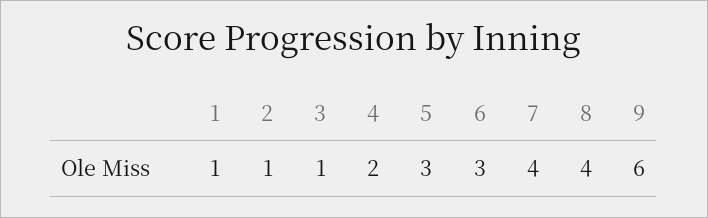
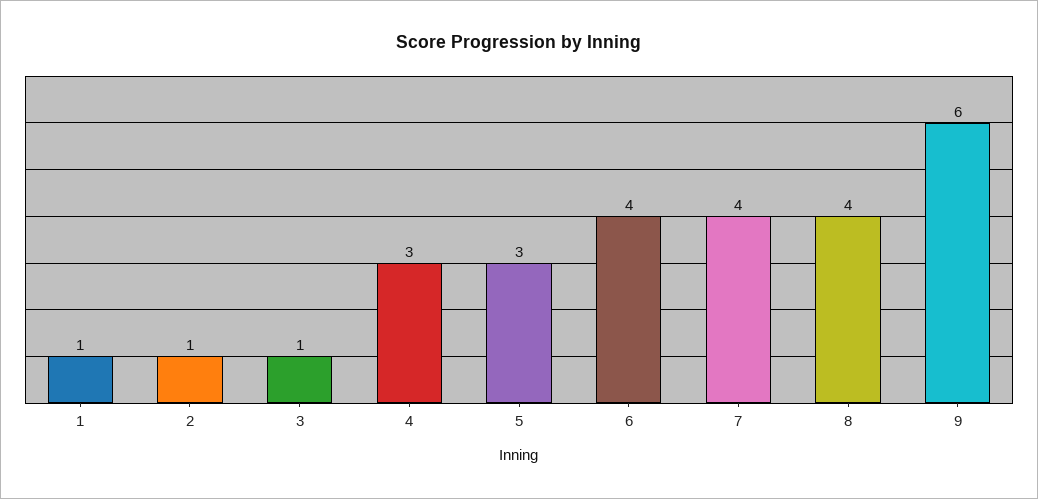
4: 2 -> 3
6: 3 -> 4

